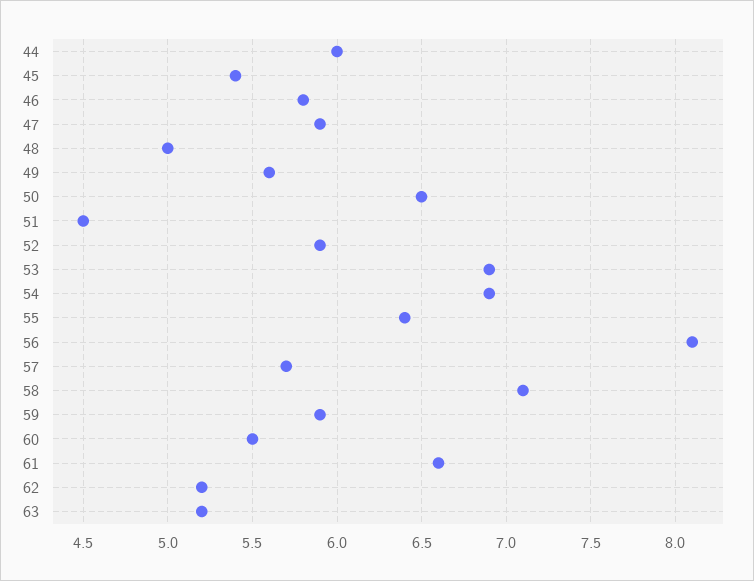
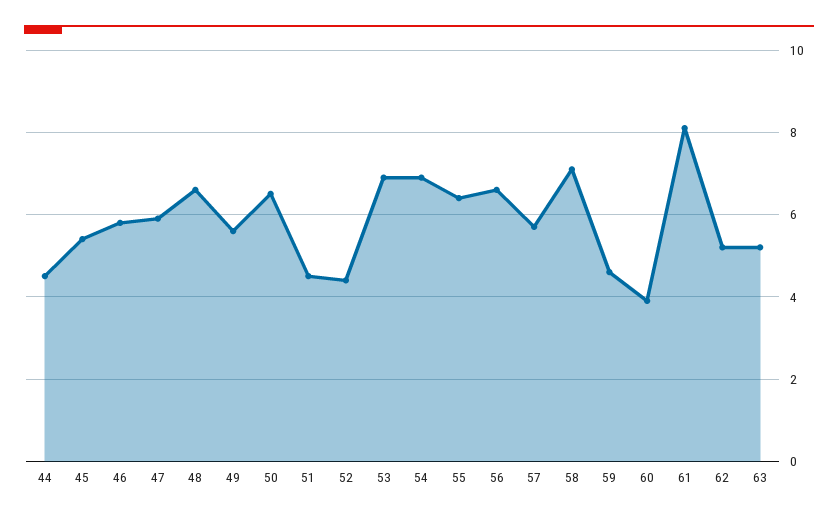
44: 6 -> 4.5
48: 5 -> 6.5
52: 5.9 -> 4.5
56: 8.1 -> 6.5
59: 5.9 -> 4.5
60: 5.5 -> 4
61: 6.6 -> 8

